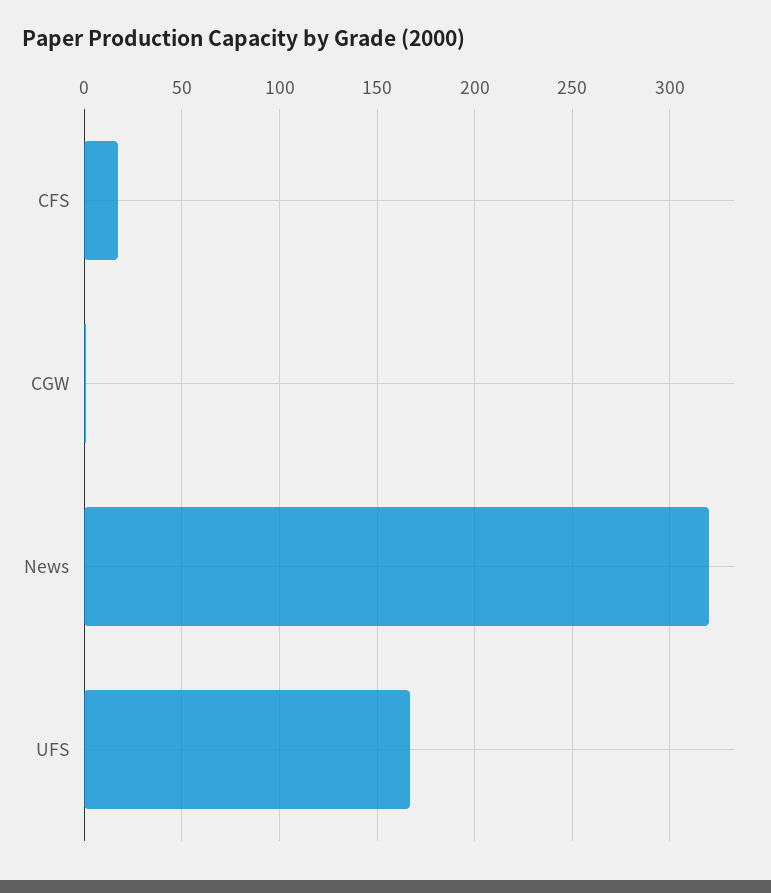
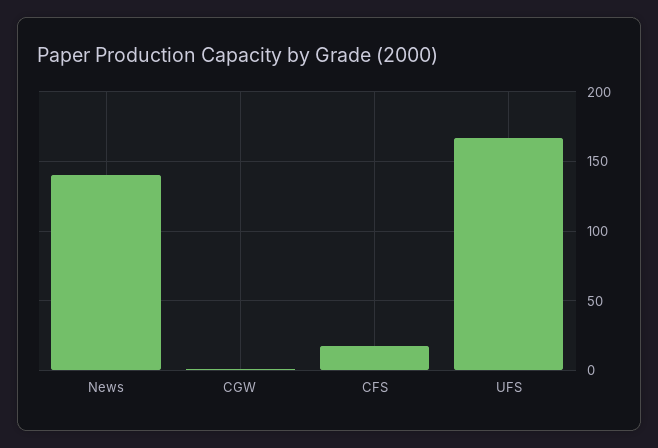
News: 320 -> 140

